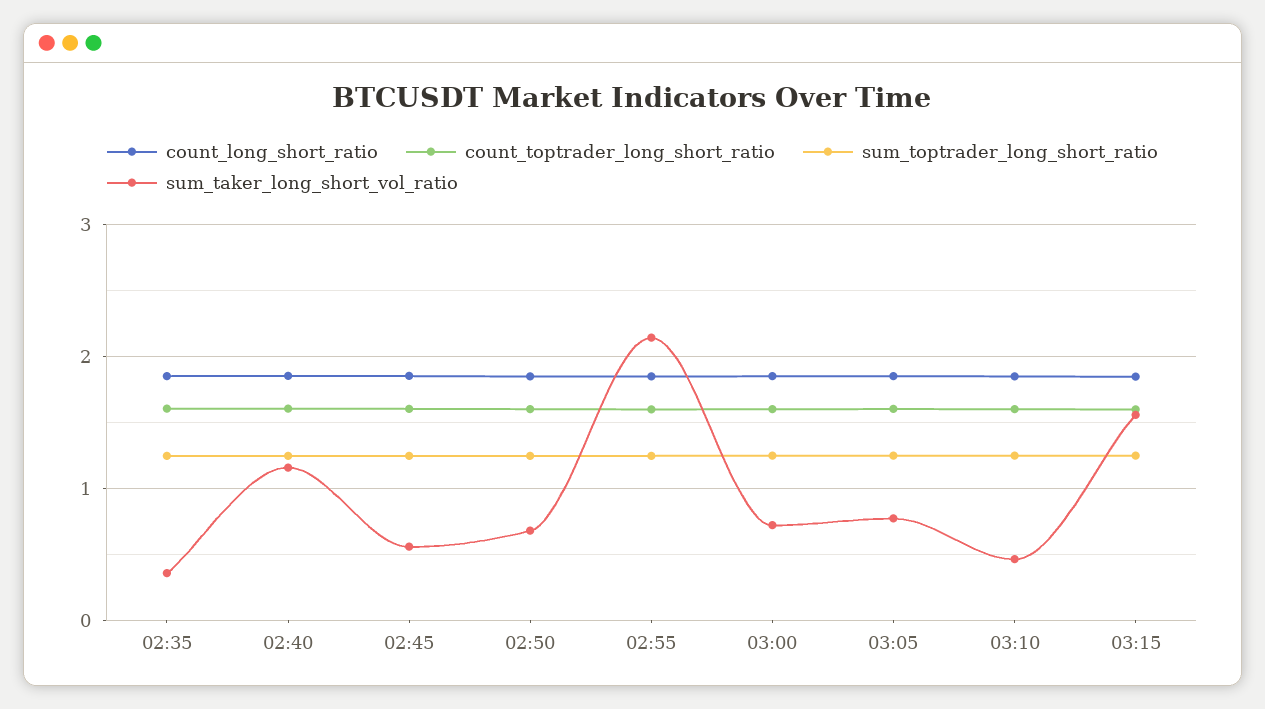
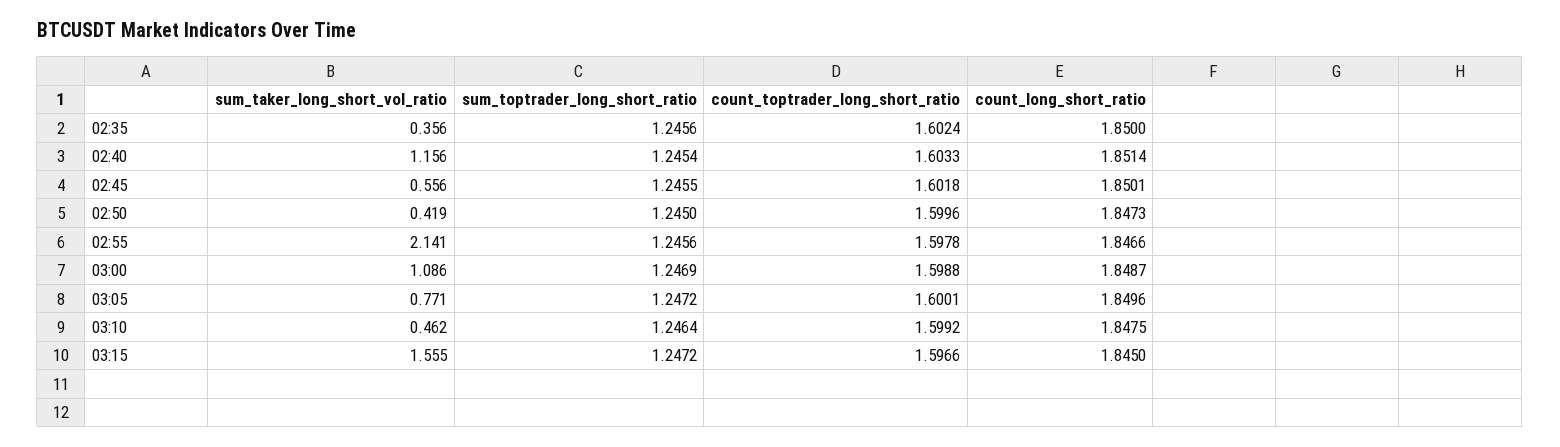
sum_taker_long_short_vol_ratio, 02:50: 0.7 -> 0.419
sum_taker_long_short_vol_ratio, 03:00: 0.7 -> 1.086

